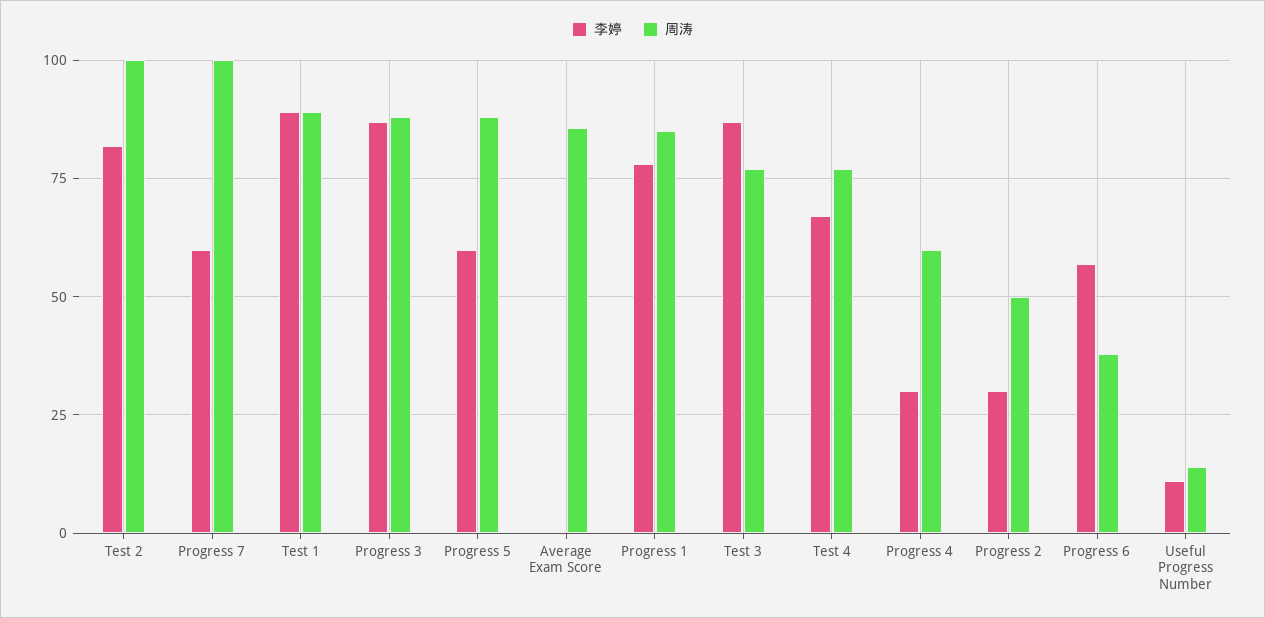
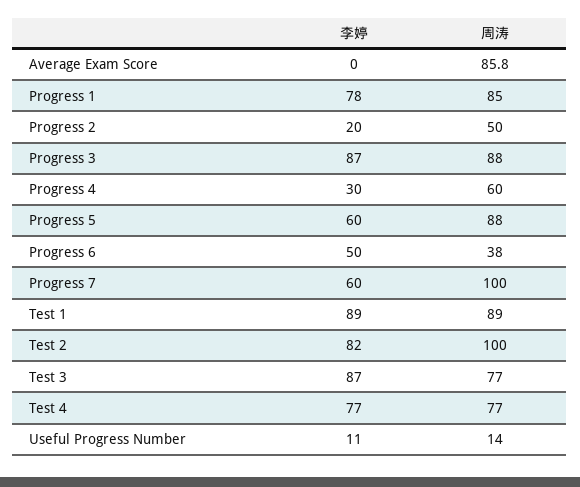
李婷, Test 4: 67.5 -> 77
李婷, Progress 2: 30 -> 20
李婷, Progress 6: 57.5 -> 50

